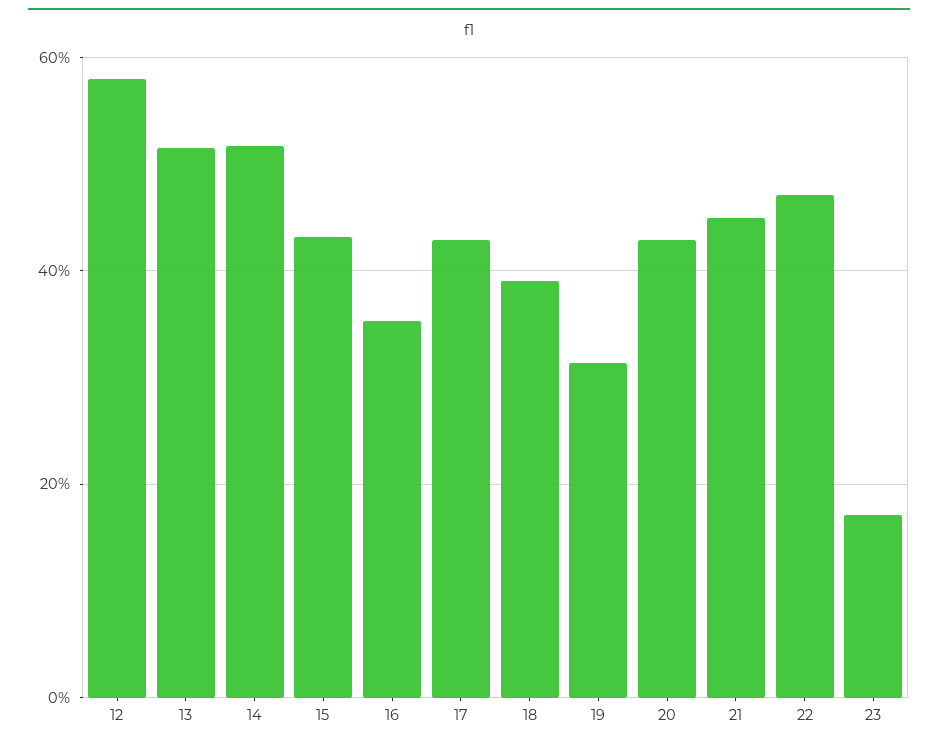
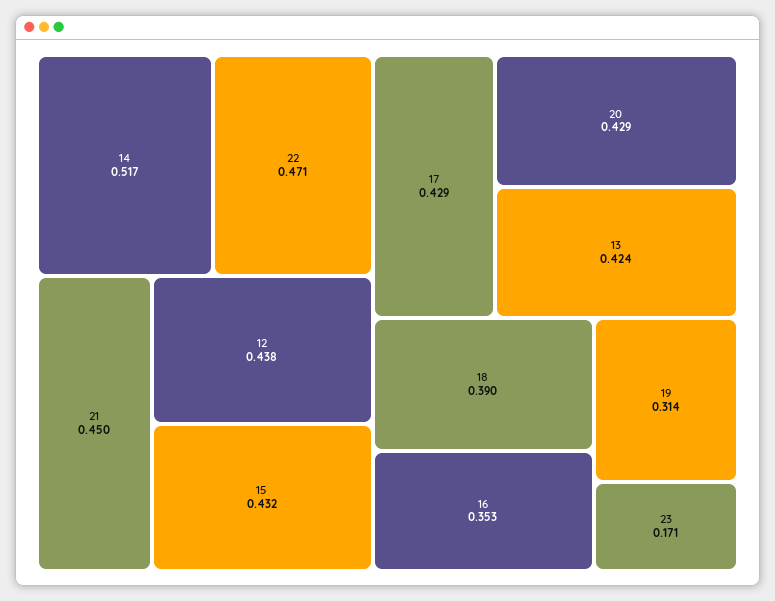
12: 0.58 -> 0.438
13: 0.52 -> 0.424

